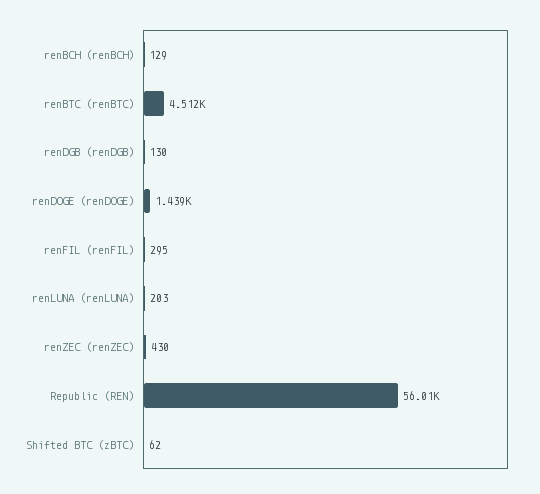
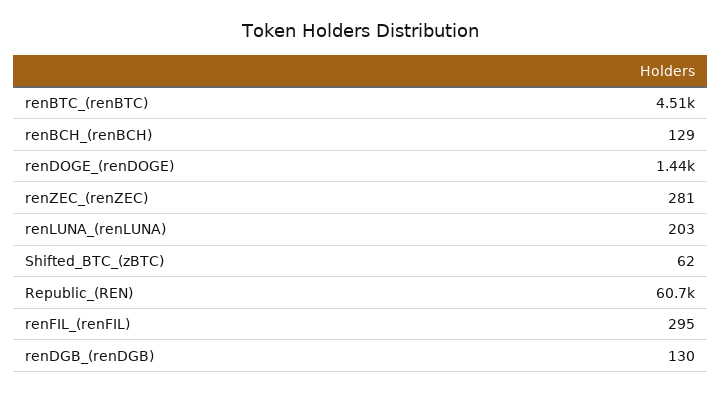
renZEC (renZEC): 430 -> 281
Republic (REN): 56010 -> 60700

